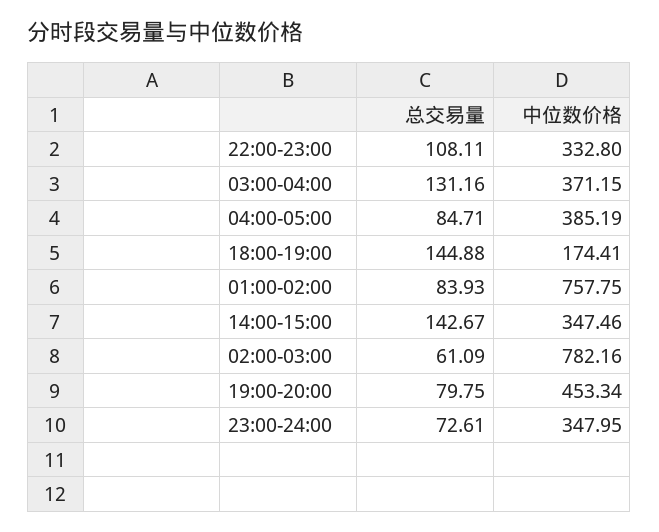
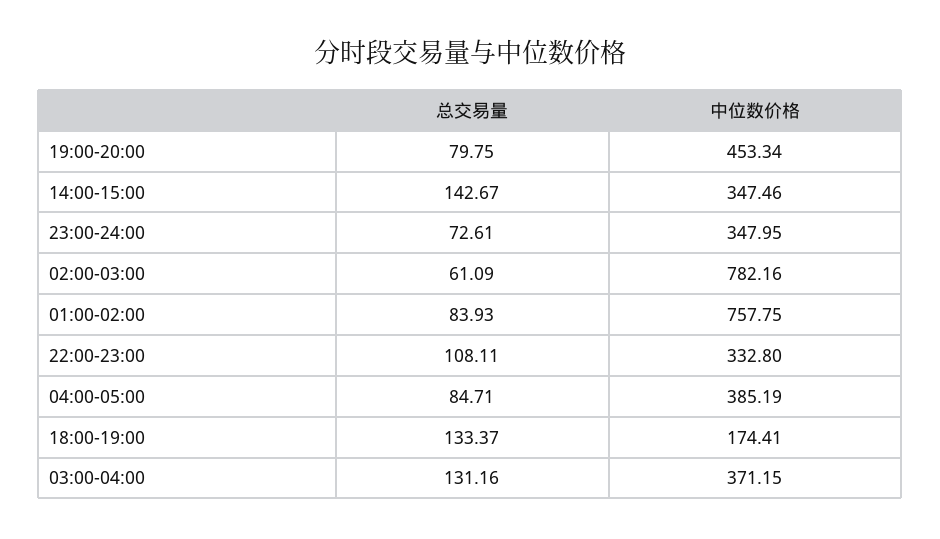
总交易量, 18:00-19:00: 144.88 -> 133.37

